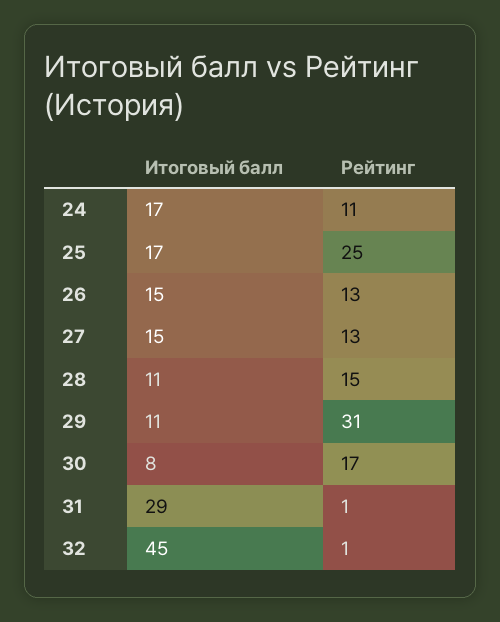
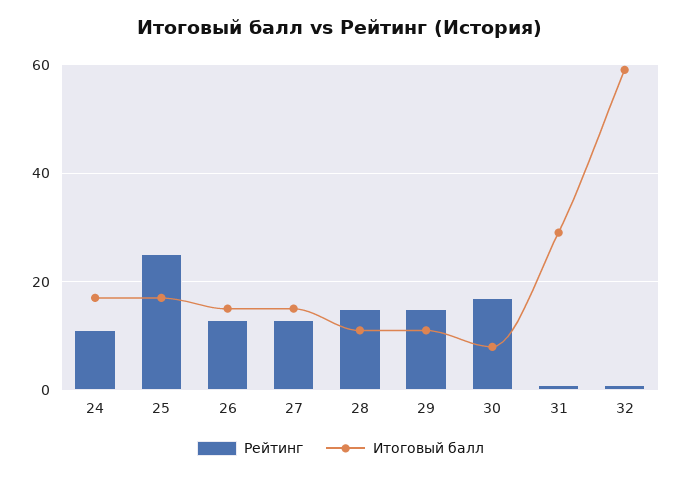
Рейтинг, 29: 31 -> 15
Итоговый балл, 32: 45 -> 60

